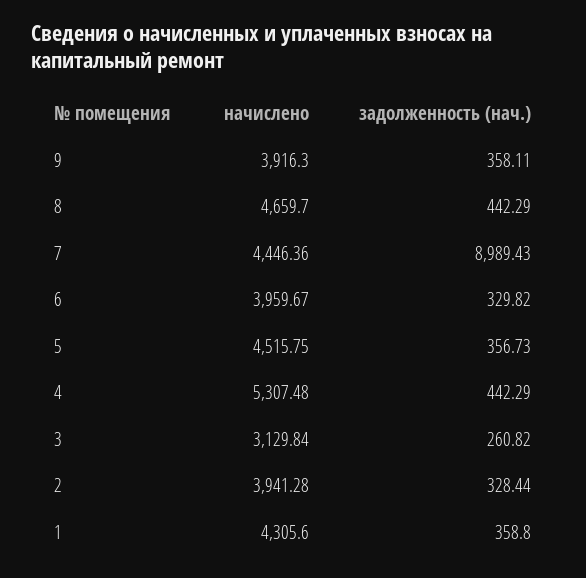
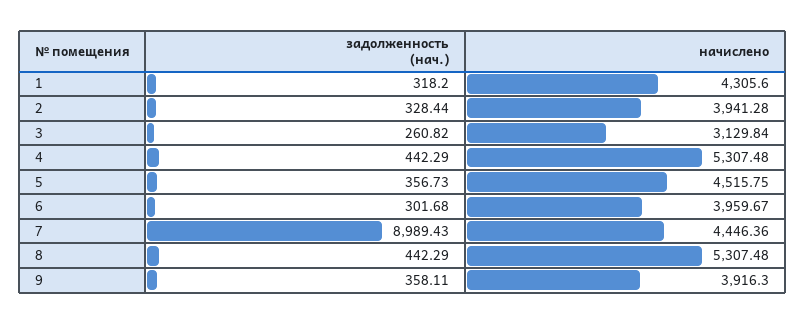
начислено, 8: 4659.7 -> 5307.48
задолженность (нач.), 6: 329.82 -> 301.68
задолженность (нач.), 1: 358.8 -> 318.2

